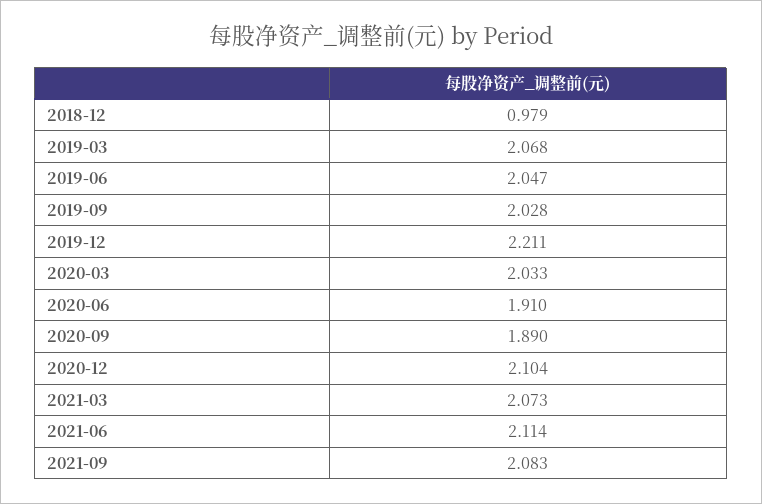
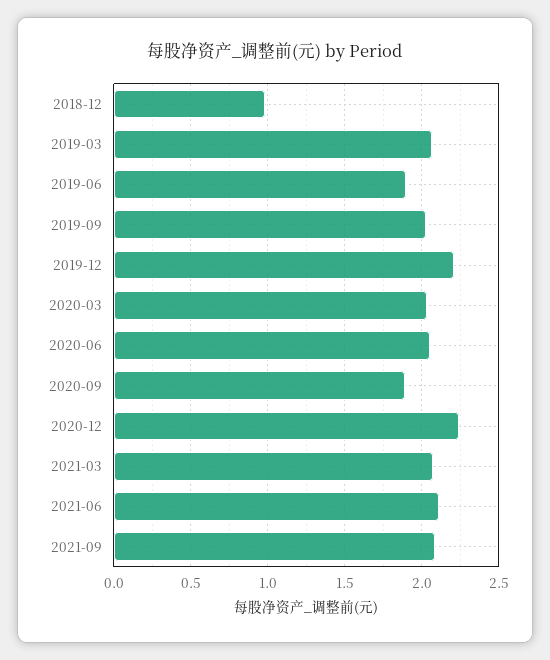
2019-06: 2.047 -> 1.9
2020-06: 1.91 -> 2.05
2020-12: 2.104 -> 2.25

